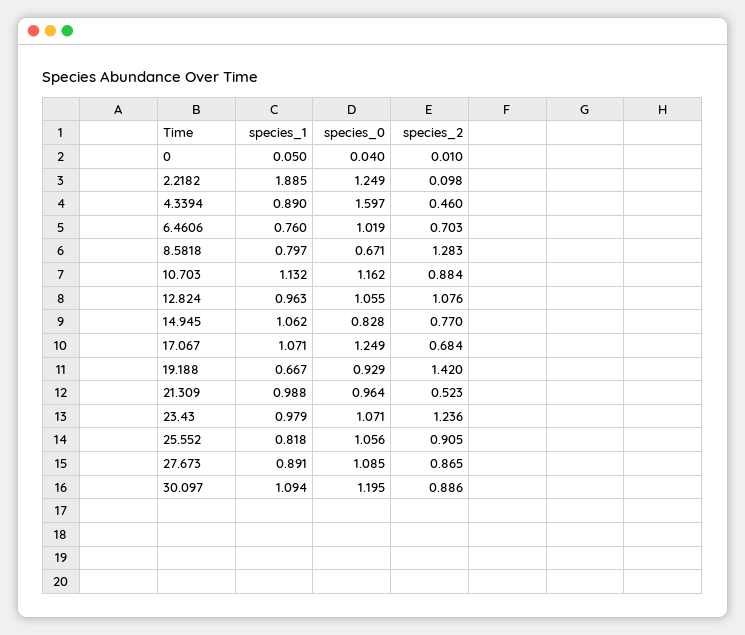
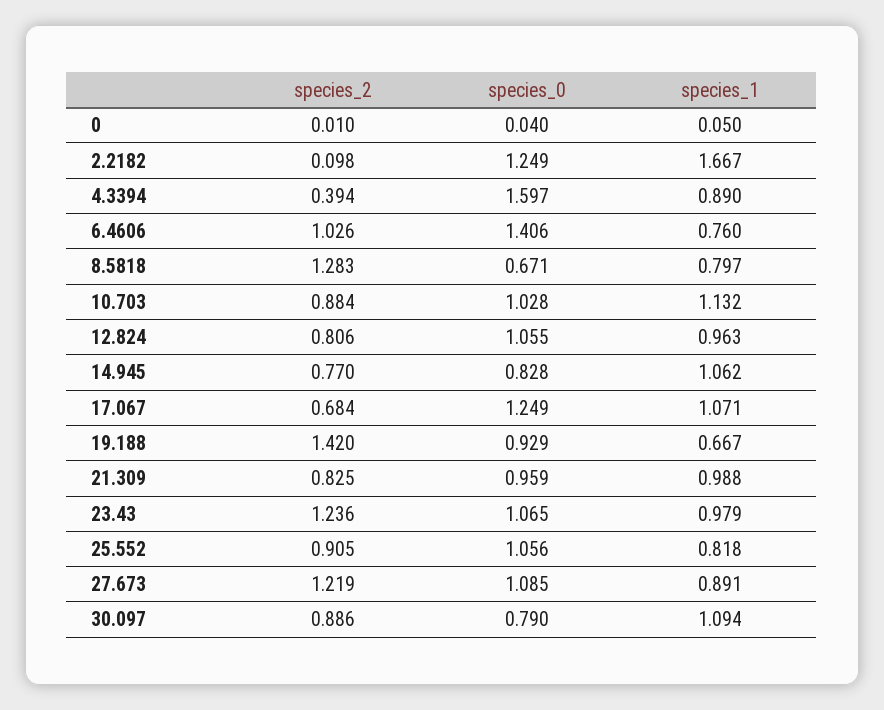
species_1, 2.2182: 1.885 -> 1.667
species_2, 4.3394: 0.46 -> 0.394
species_0, 6.4606: 1.019 -> 1.406
species_2, 6.4606: 0.703 -> 1.026
species_0, 10.703: 1.162 -> 1.028
species_2, 12.824: 1.076 -> 0.806
species_0, 21.309: 0.964 -> 0.959
species_2, 21.309: 0.523 -> 0.825
species_0, 23.43: 1.071 -> 1.065
species_2, 27.673: 0.865 -> 1.219
species_0, 30.097: 1.195 -> 0.79

